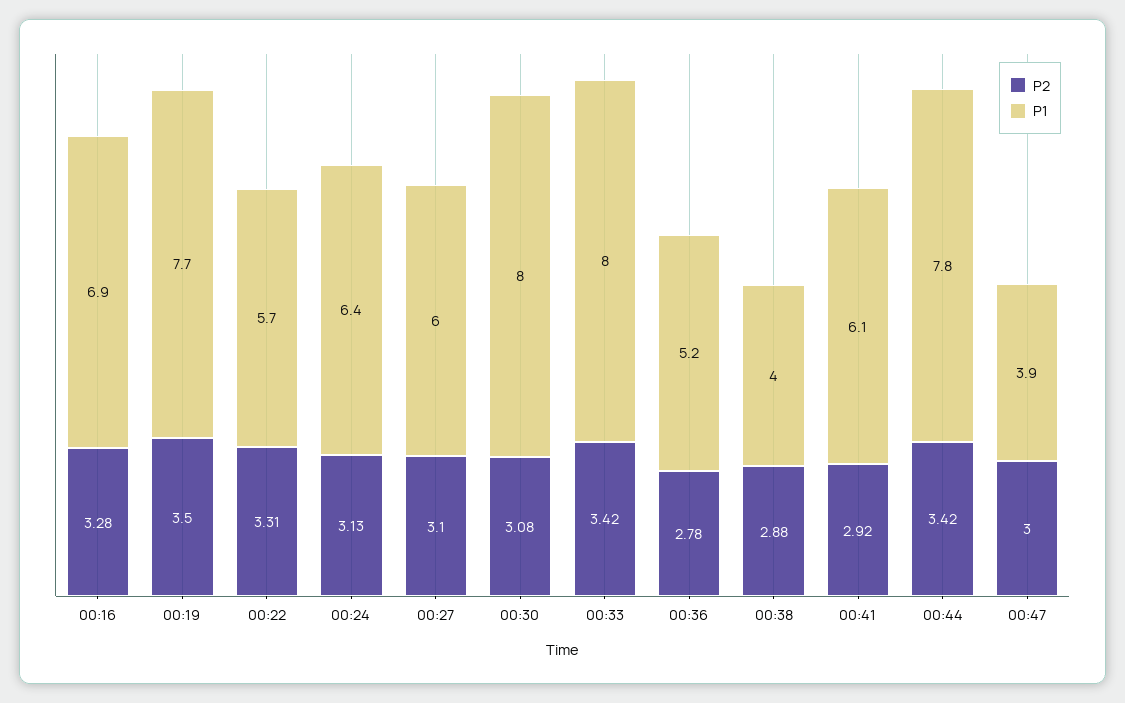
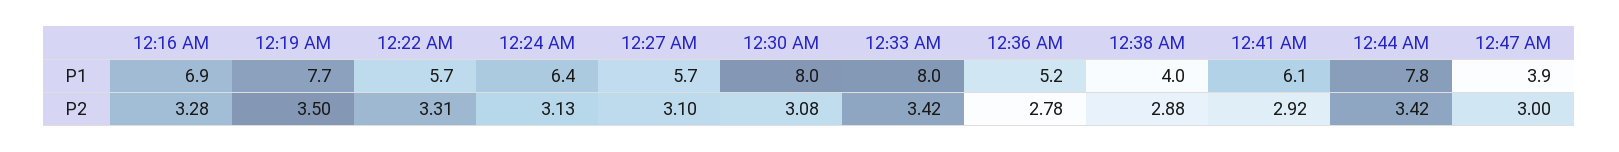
P1, 00:27: 6 -> 5.7

